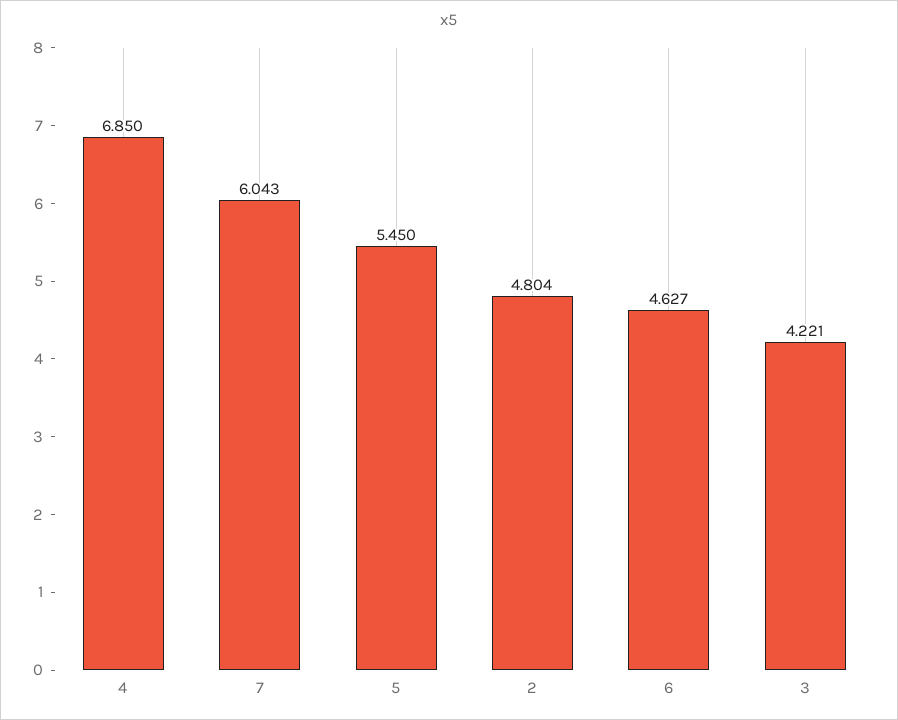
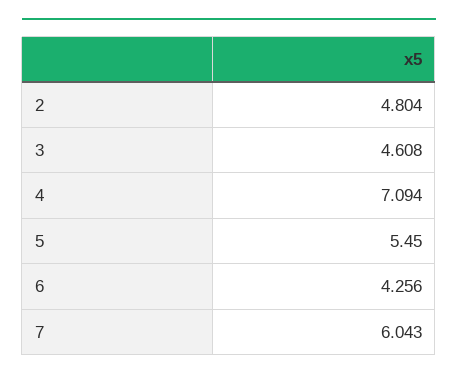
4: 6.85 -> 7.094
6: 4.627 -> 4.256
3: 4.221 -> 4.608

